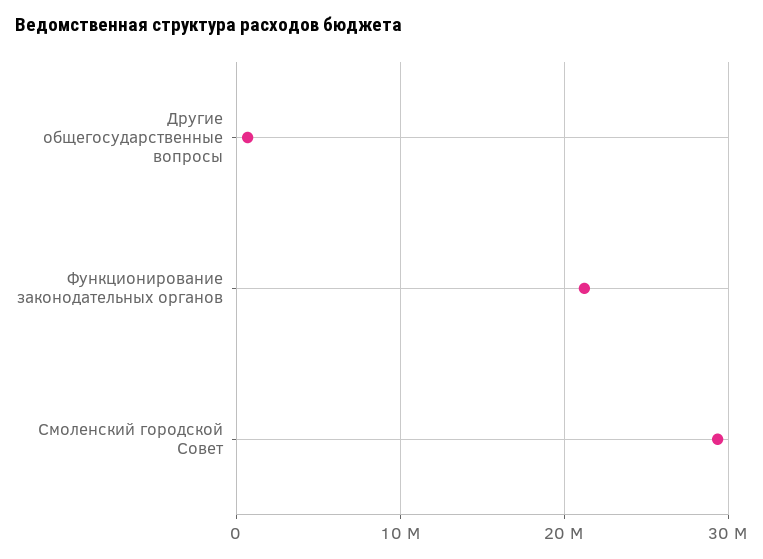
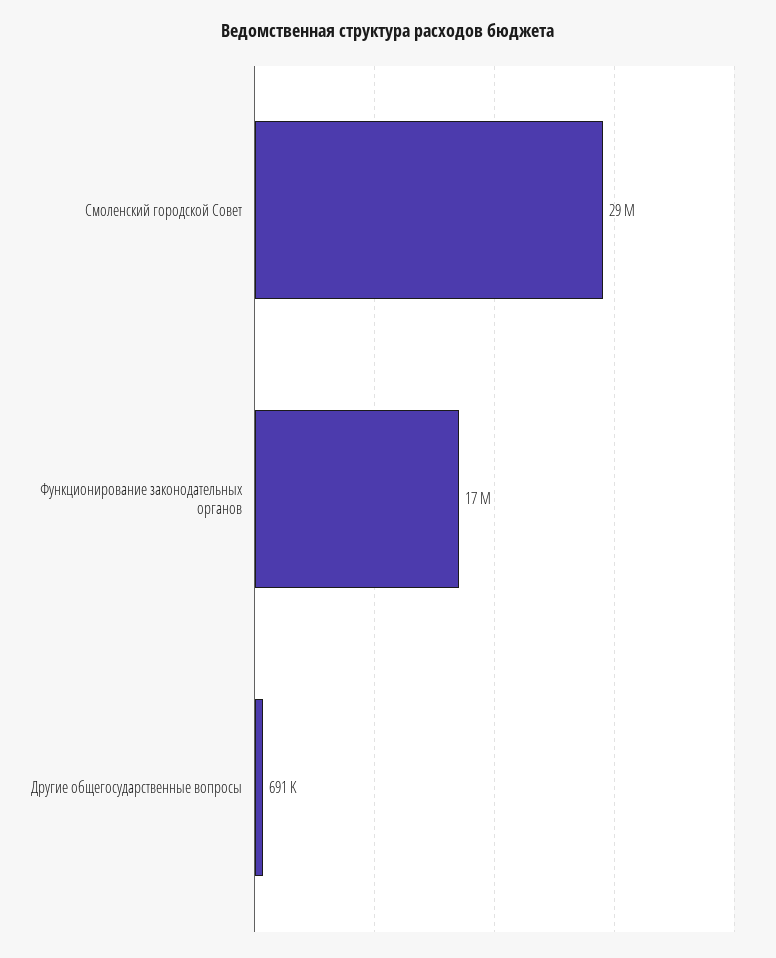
Функционирование законодательных органов: 21000000 -> 17000000

